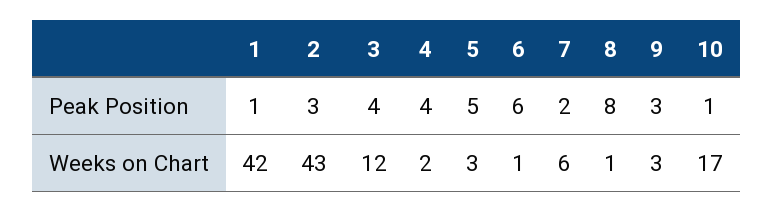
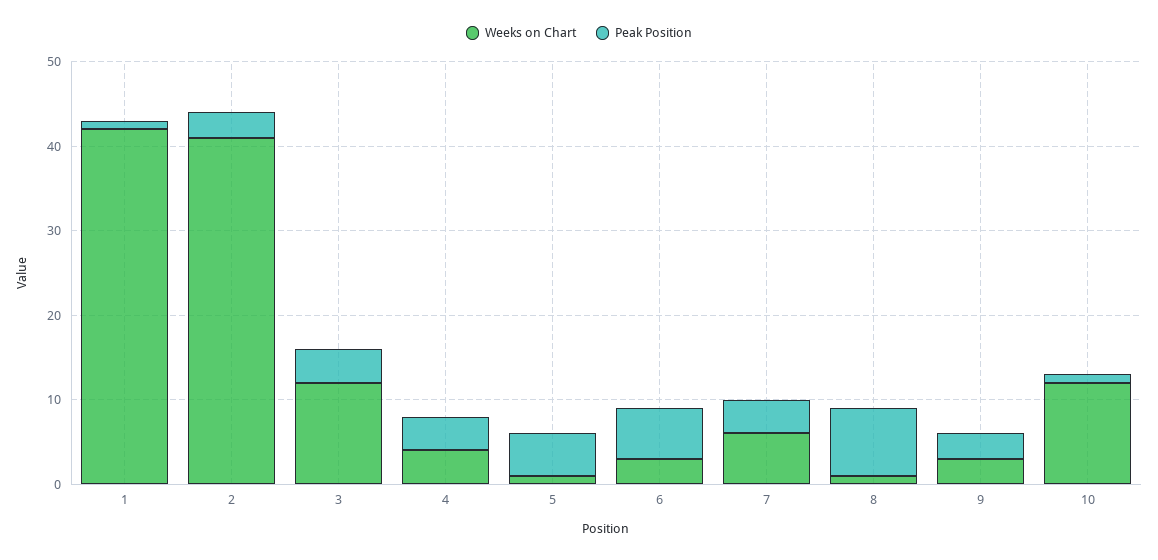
Peak Position, 7: 2 -> 4
Weeks on Chart, 2: 43 -> 41
Weeks on Chart, 4: 2 -> 4
Weeks on Chart, 5: 3 -> 1
Weeks on Chart, 6: 1 -> 3
Weeks on Chart, 10: 17 -> 12

